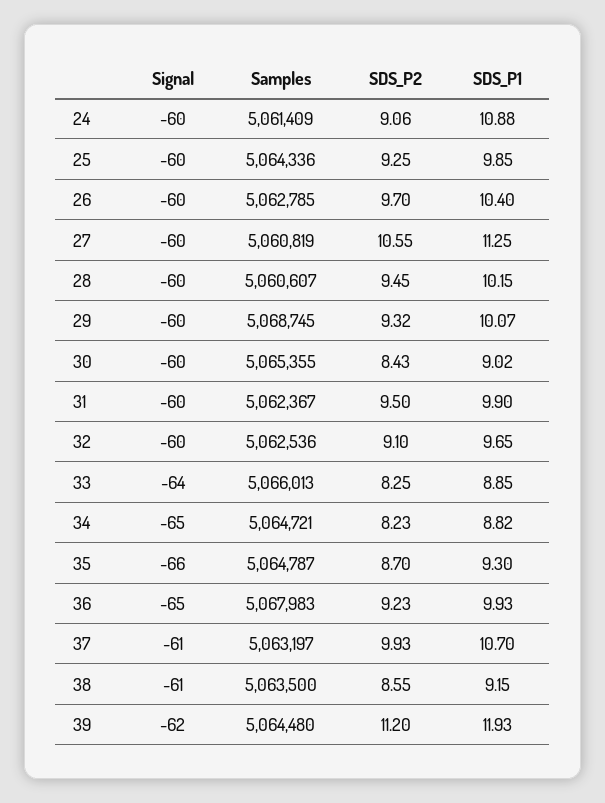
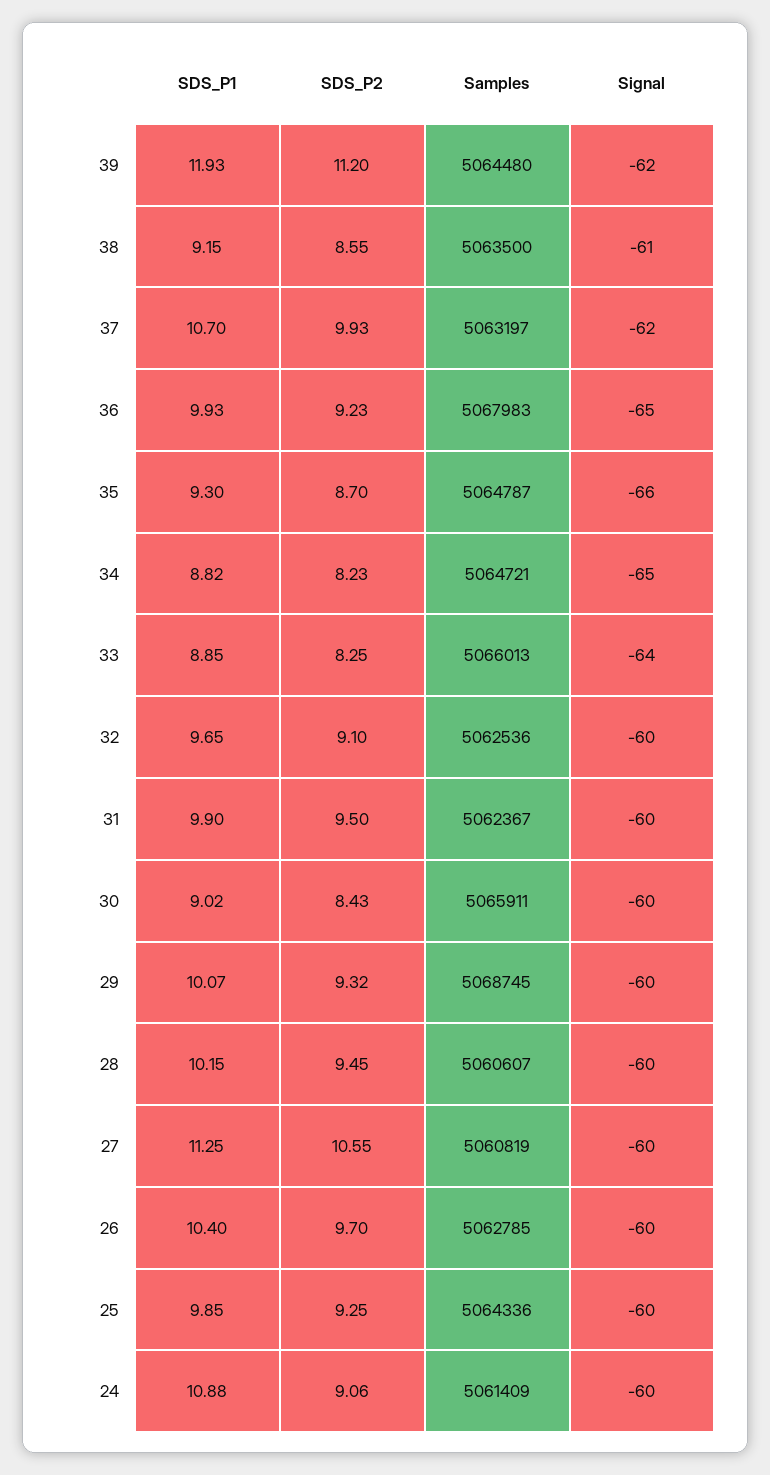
Samples, 30: 5065355 -> 5065911
Signal, 37: -61 -> -62

